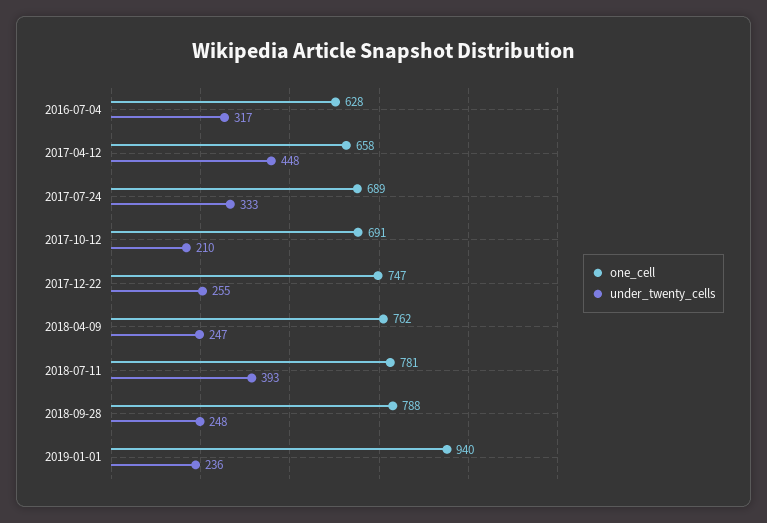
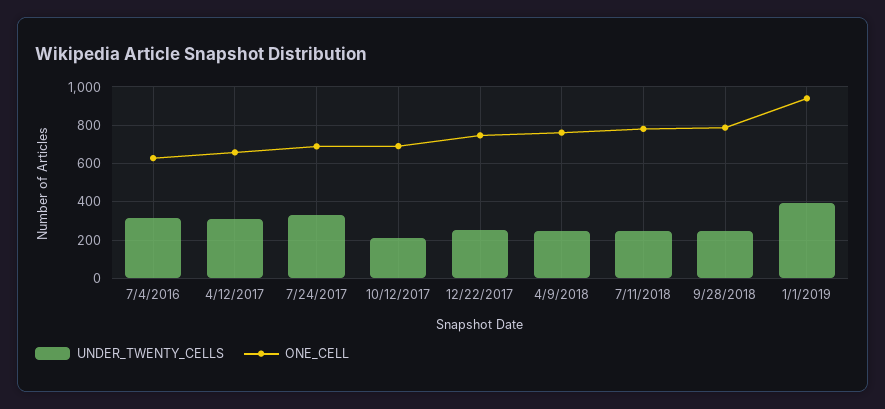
under_twenty_cells, 2017-04-12: 448 -> 300
under_twenty_cells, 2018-07-11: 393 -> 250
under_twenty_cells, 2019-01-01: 236 -> 400

